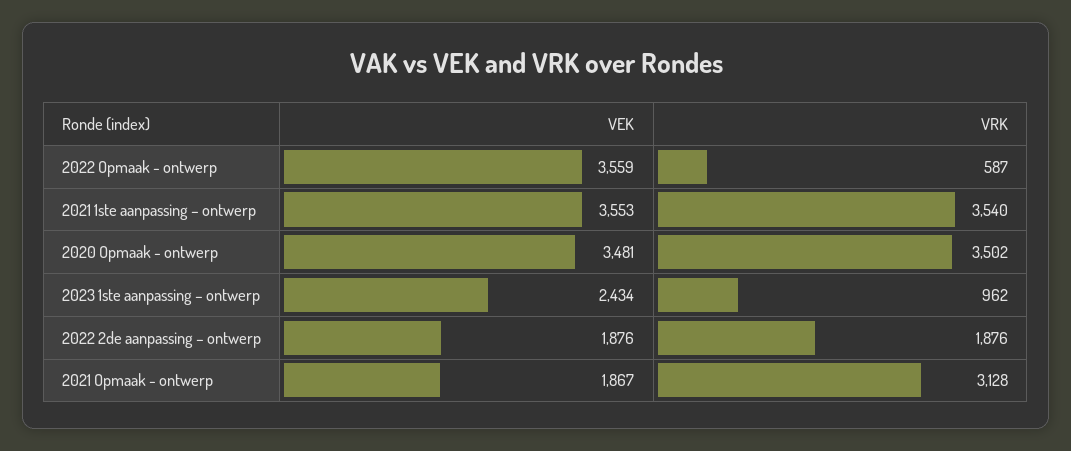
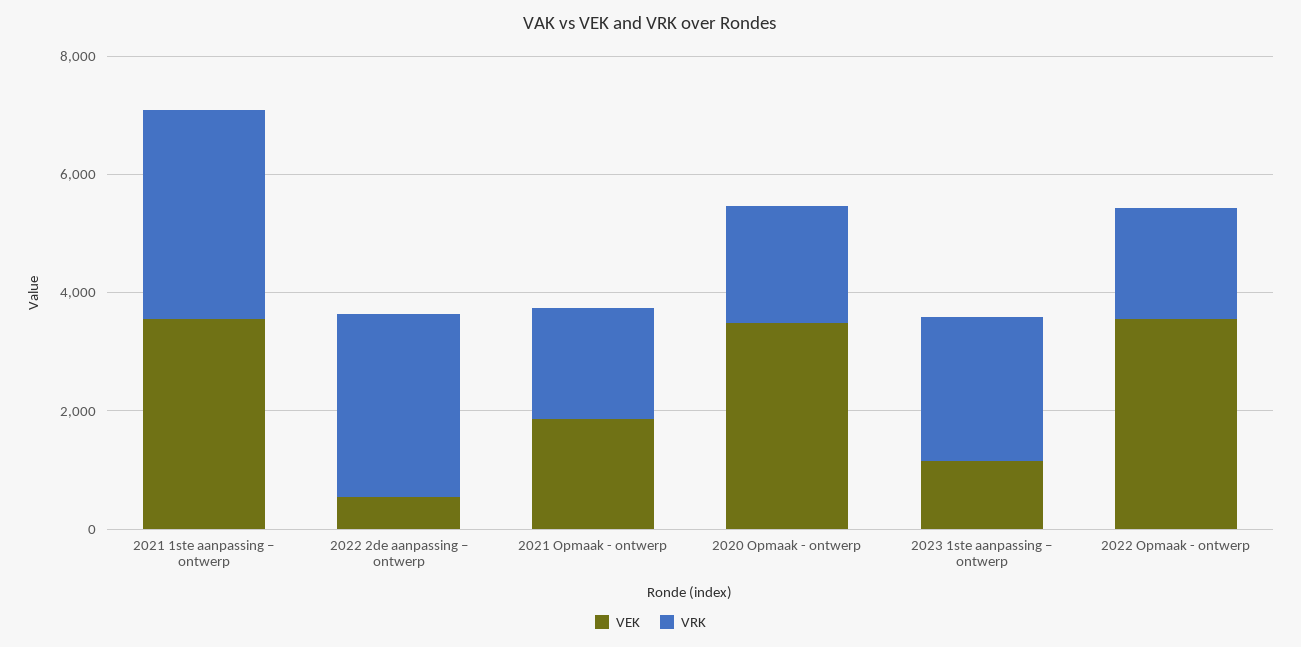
VRK, 2022 Opmaak - ontwerp: 587 -> 2000
VRK, 2020 Opmaak - ontwerp: 3502 -> 2000
VEK, 2023 1ste aanpassing – ontwerp: 2434 -> 1000
VRK, 2023 1ste aanpassing – ontwerp: 962 -> 2500
VEK, 2022 2de aanpassing – ontwerp: 1876 -> 500
VRK, 2022 2de aanpassing – ontwerp: 1876 -> 3000
VRK, 2021 Opmaak - ontwerp: 3128 -> 2000

